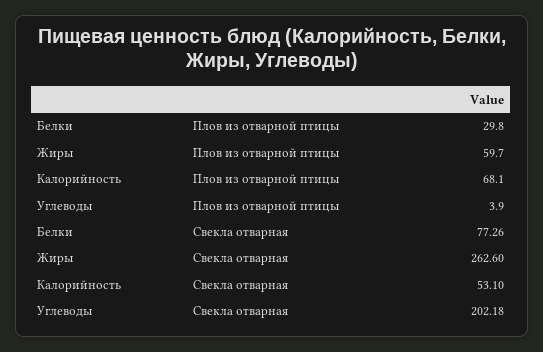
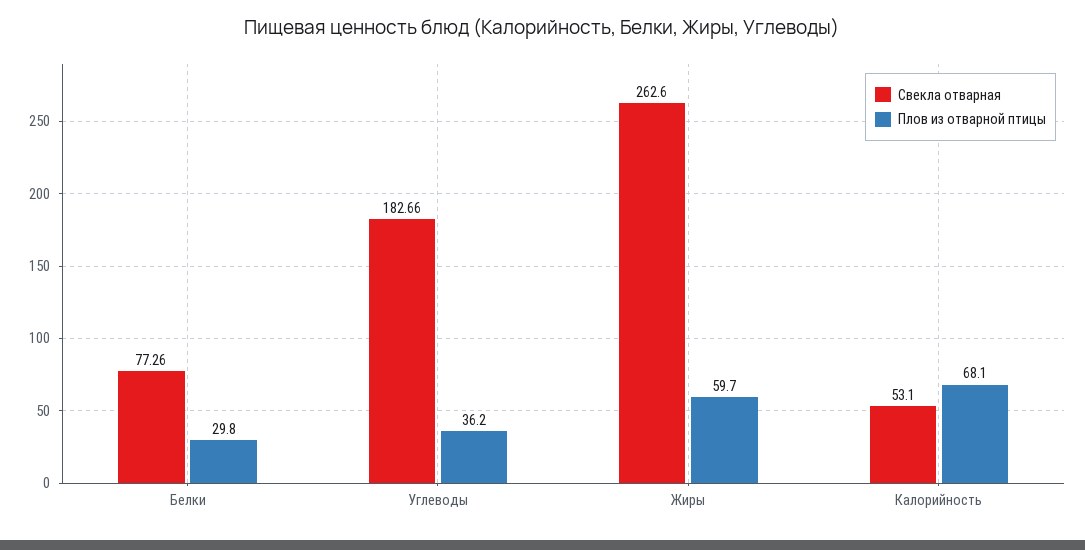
Плов из отварной птицы, Углеводы: 3.9 -> 36.2
Свекла отварная, Углеводы: 202.18 -> 182.66

